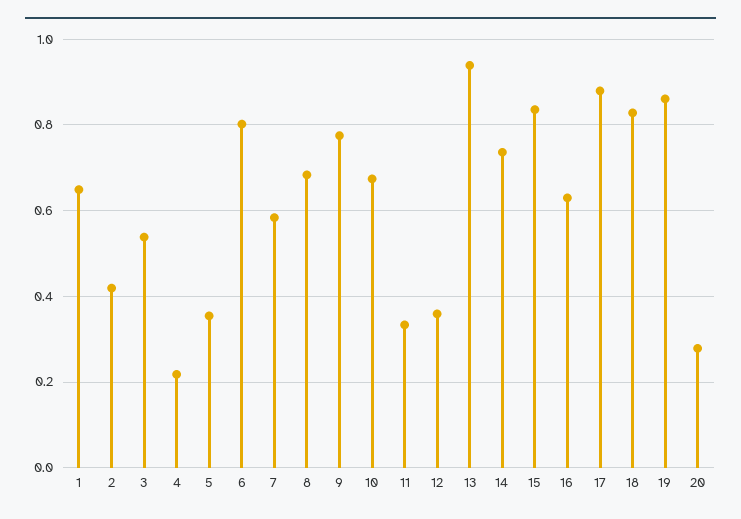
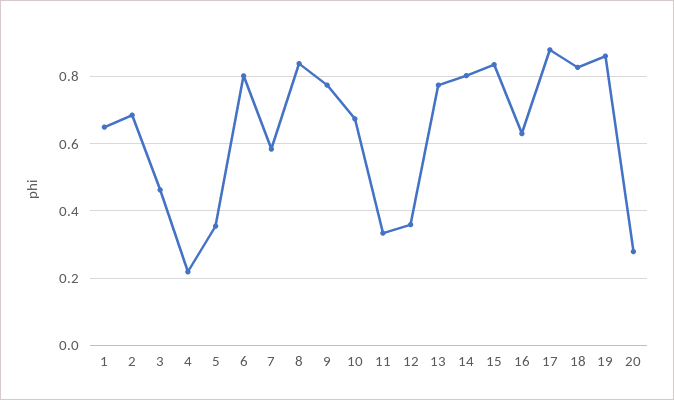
2: 0.42 -> 0.68
3: 0.54 -> 0.46
8: 0.68 -> 0.84
13: 0.94 -> 0.78
14: 0.74 -> 0.8

